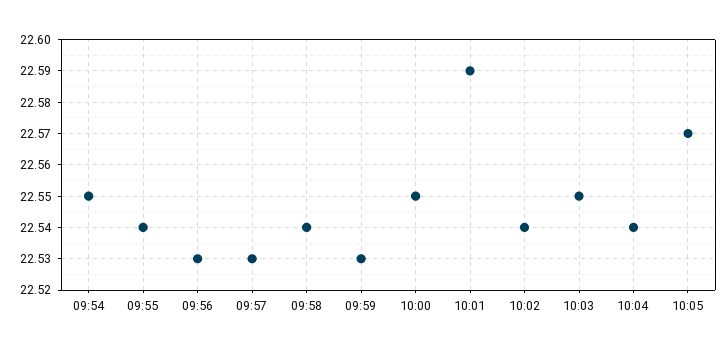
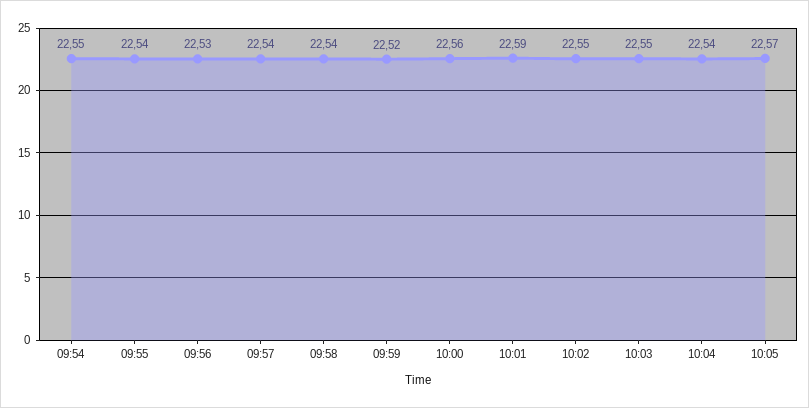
09:57: 22.53 -> 22.54
09:59: 22.53 -> 22.52
10:00: 22.55 -> 22.56
10:02: 22.54 -> 22.55

